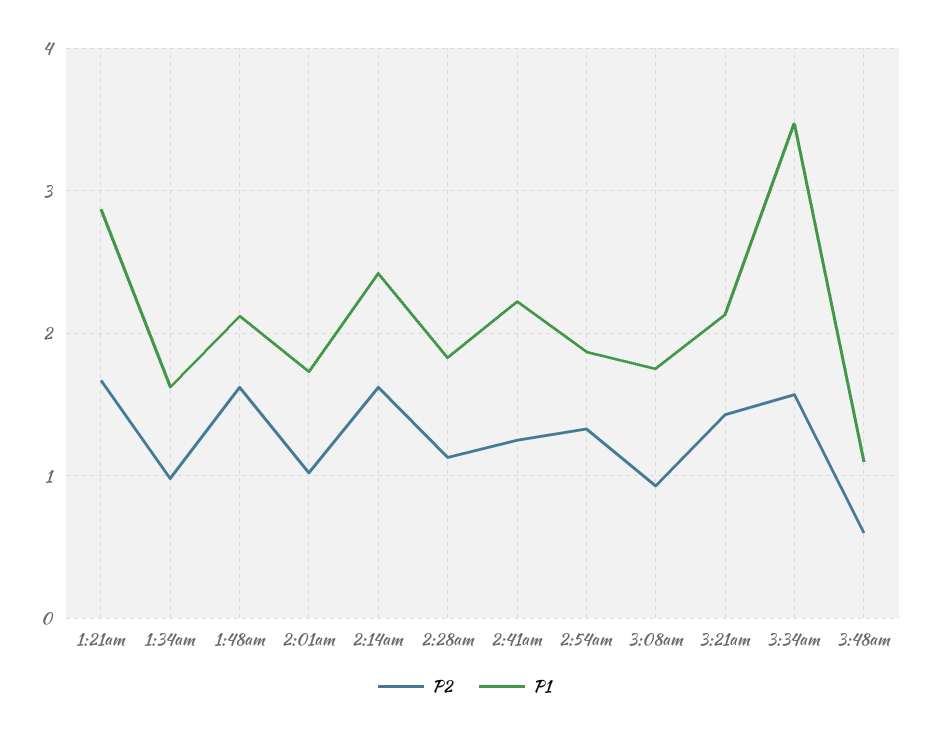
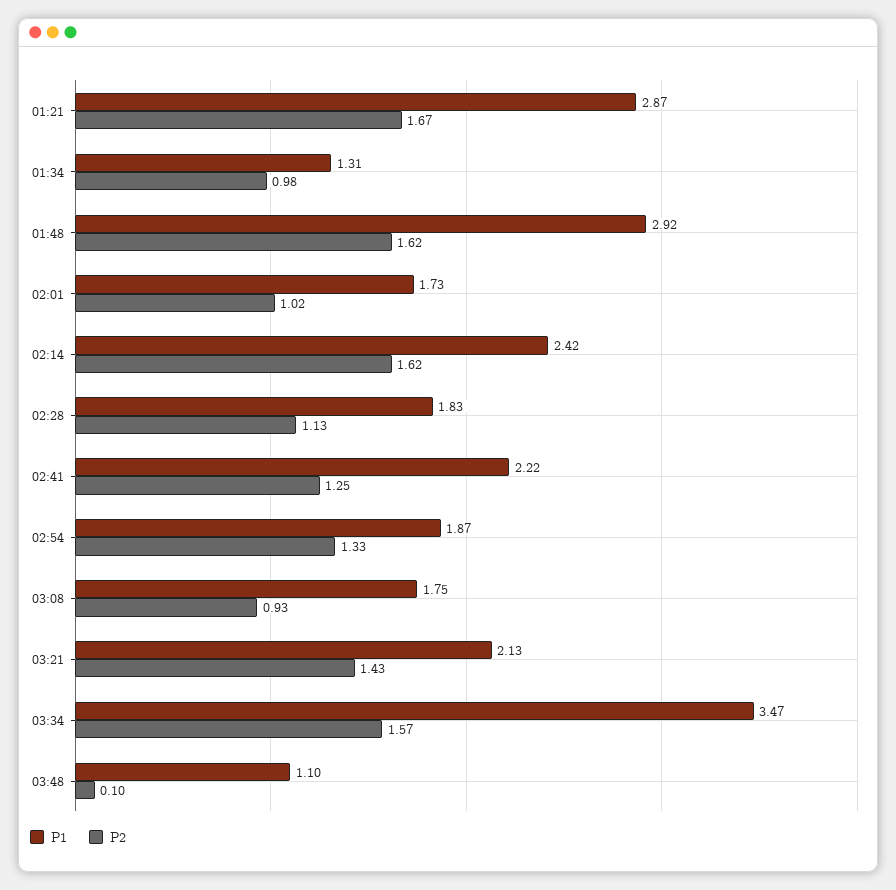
P1, 1:34am: 1.6 -> 1.31
P1, 1:48am: 2.1 -> 2.92
P2, 3:48am: 0.6 -> 0.1

